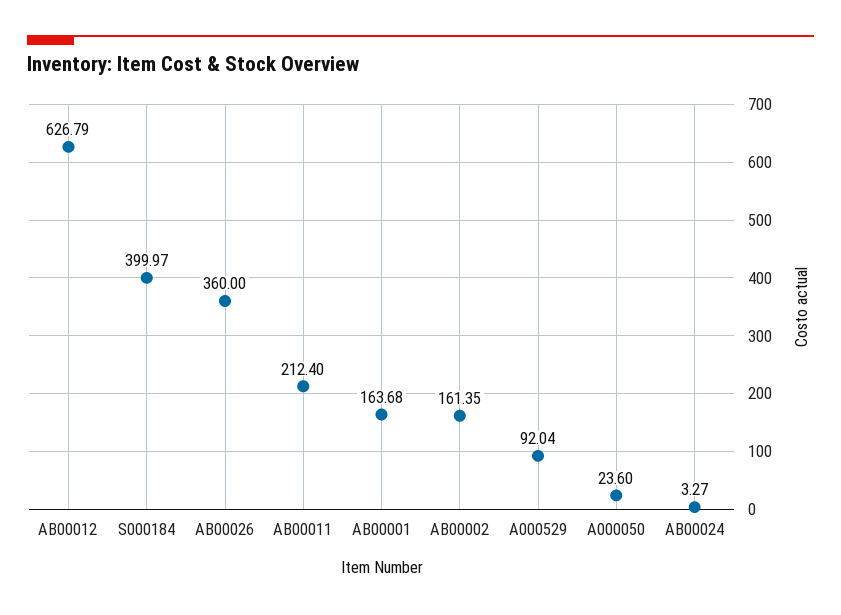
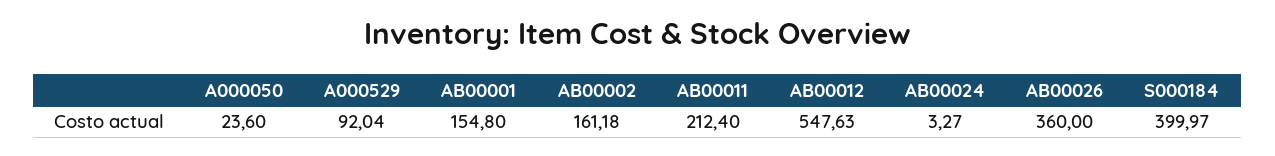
AB00012: 626.79 -> 547.63
AB00001: 163.68 -> 154.8
AB00002: 161.35 -> 161.18

